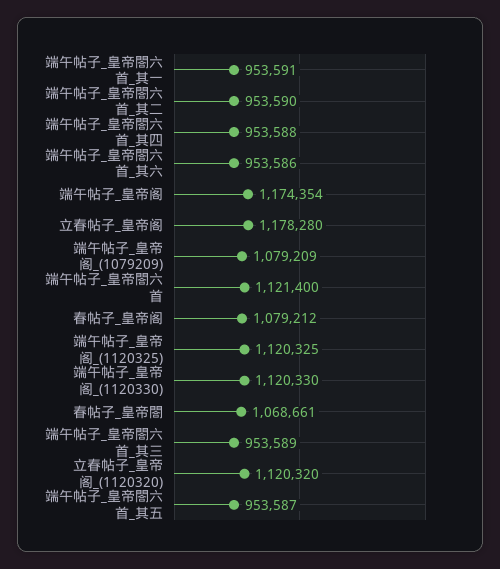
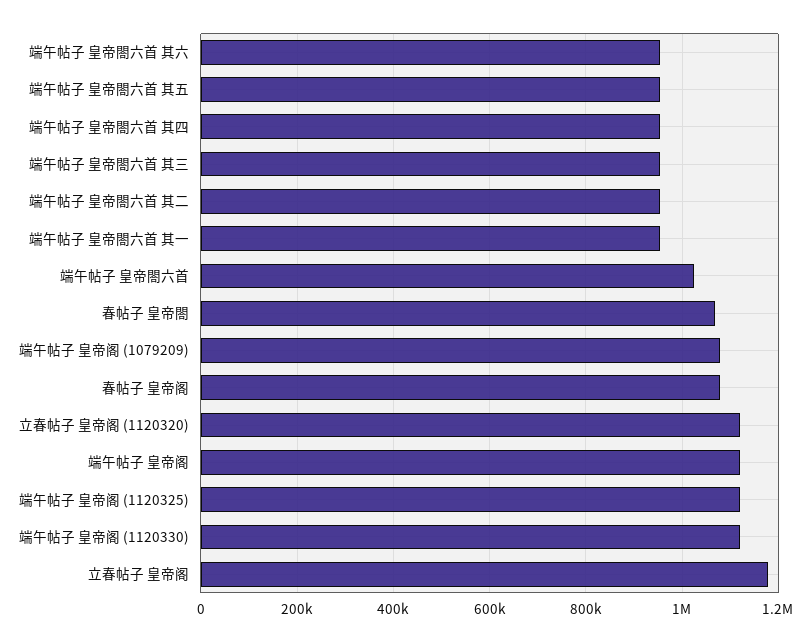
端午帖子_皇帝阁: 1174354 -> 1120000
端午帖子_皇帝閤六首: 1121400 -> 1020000

